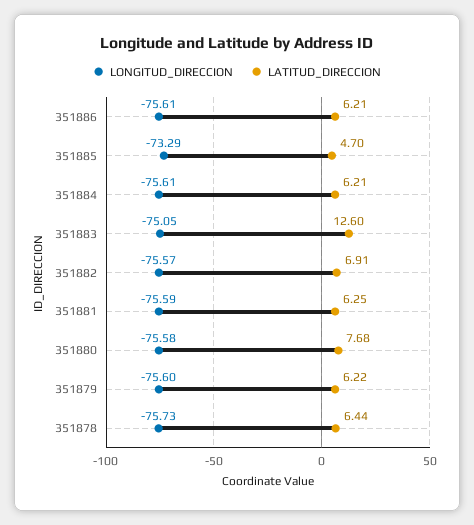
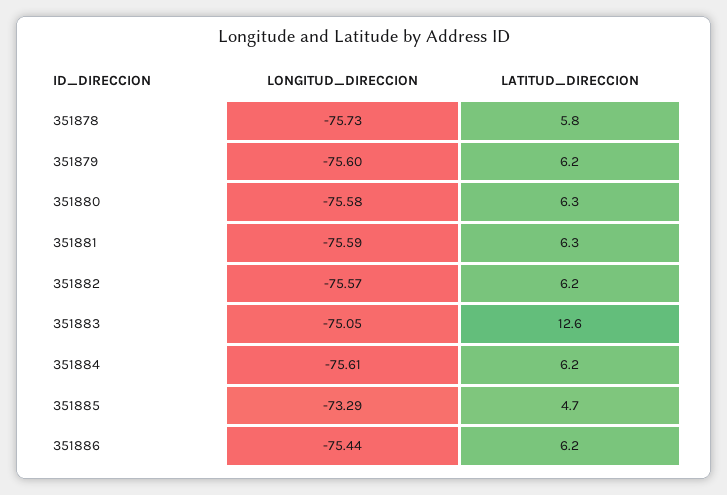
LONGITUD_DIRECCION, 351886: -75.61 -> -75.44
LATITUD_DIRECCION, 351882: 6.91 -> 6.2
LATITUD_DIRECCION, 351880: 7.68 -> 6.3
LATITUD_DIRECCION, 351878: 6.44 -> 5.8

